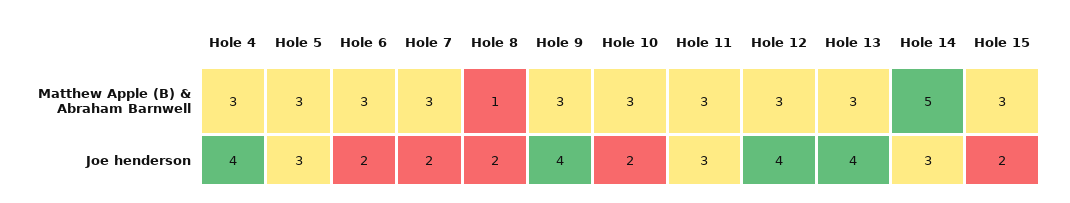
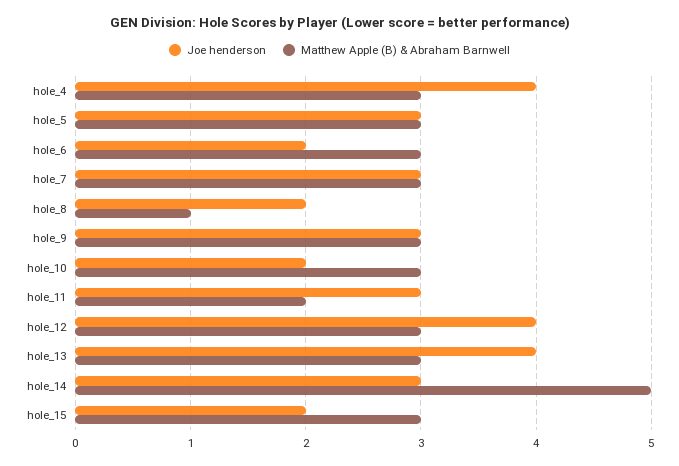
Matthew Apple (B) & Abraham Barnwell, Hole 11: 3 -> 2
Joe henderson, Hole 7: 2 -> 3
Joe henderson, Hole 9: 4 -> 3

